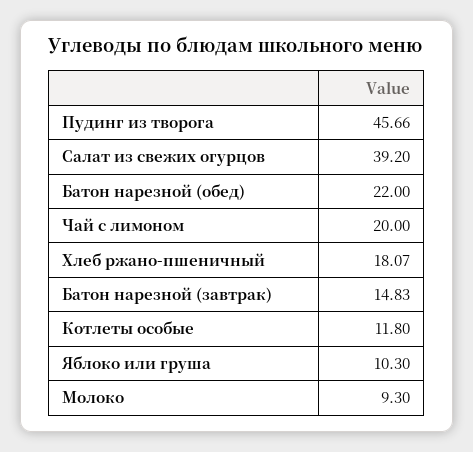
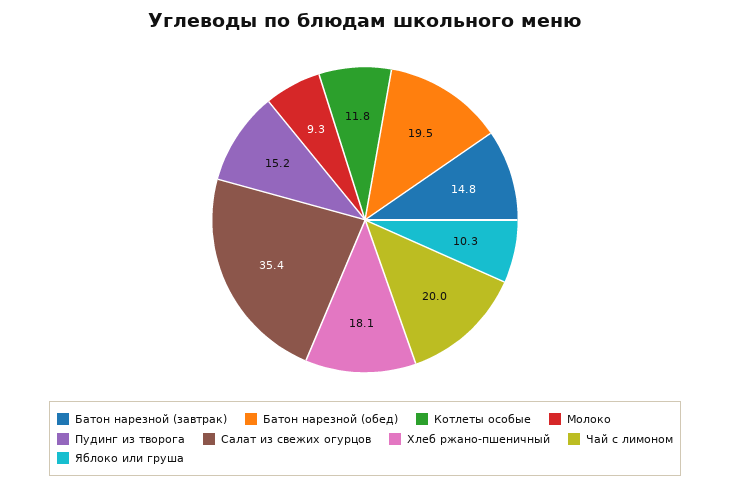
Пудинг из творога: 45.66 -> 15.2
Салат из свежих огурцов: 39.2 -> 35.4
Батон нарезной (обед): 22 -> 19.5

